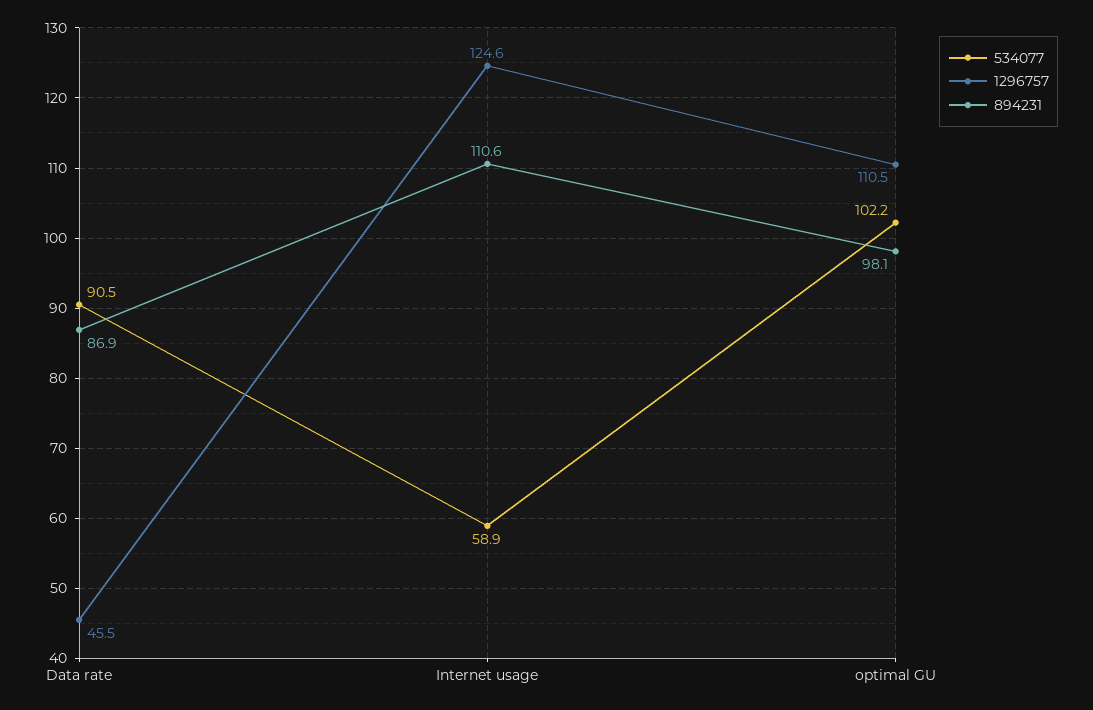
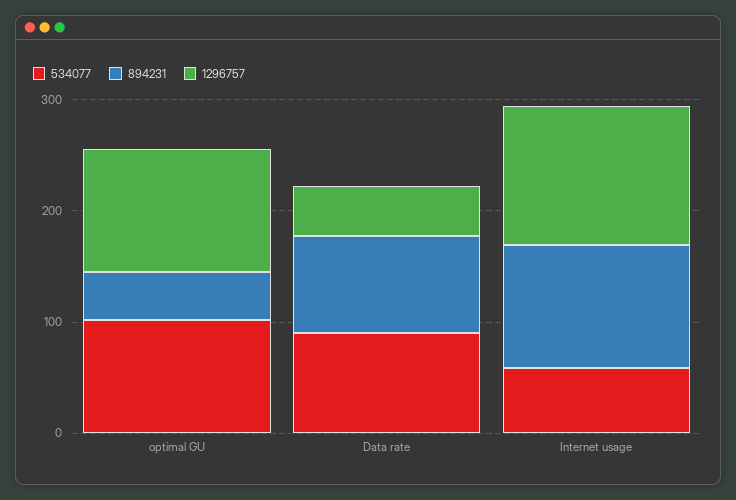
894231, optimal GU: 98.1 -> 40

